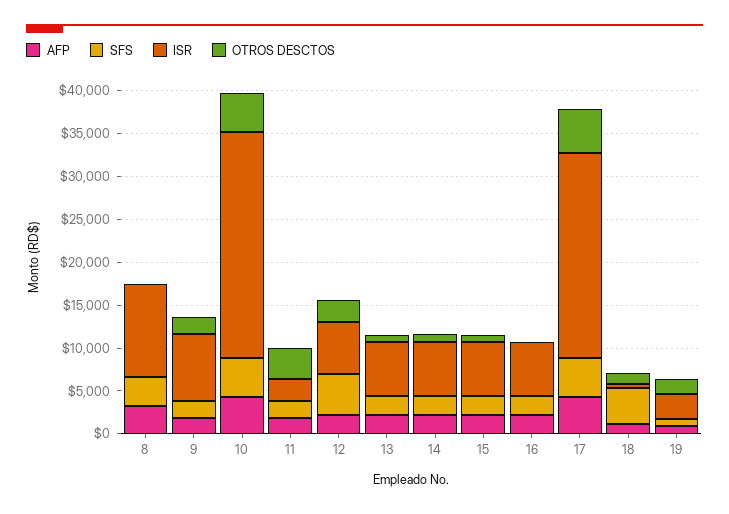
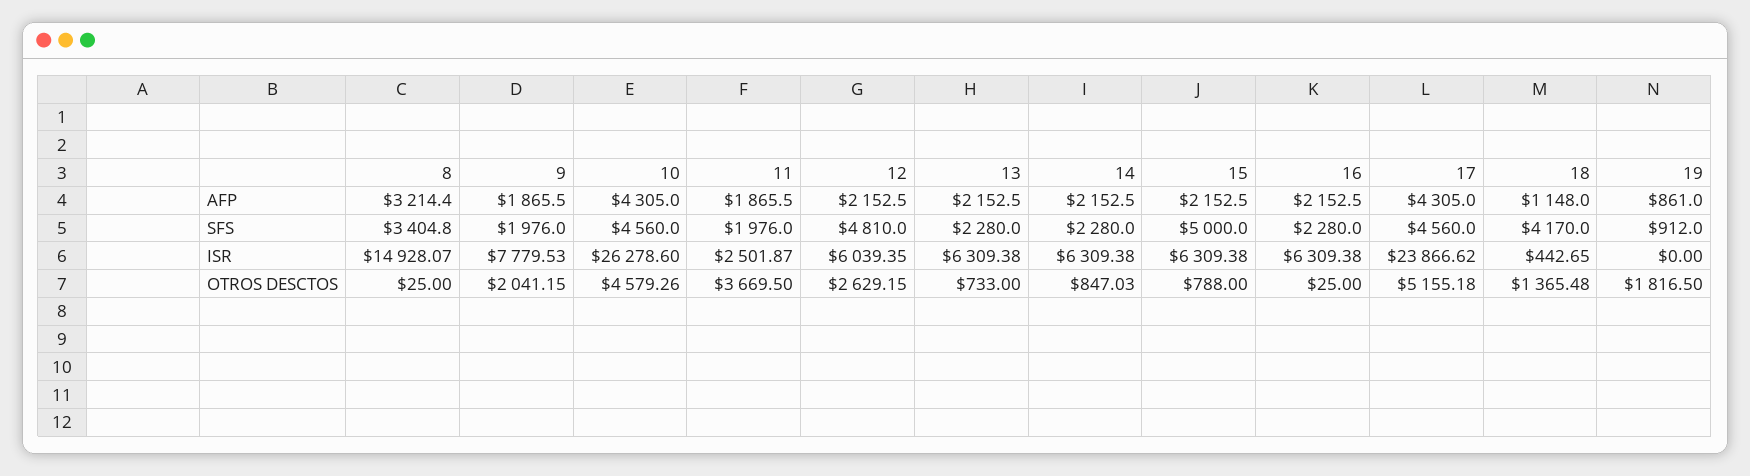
ISR, 8: 11000 -> 14928.07
SFS, 15: 2000 -> 5000
ISR, 19: 3000 -> 0

